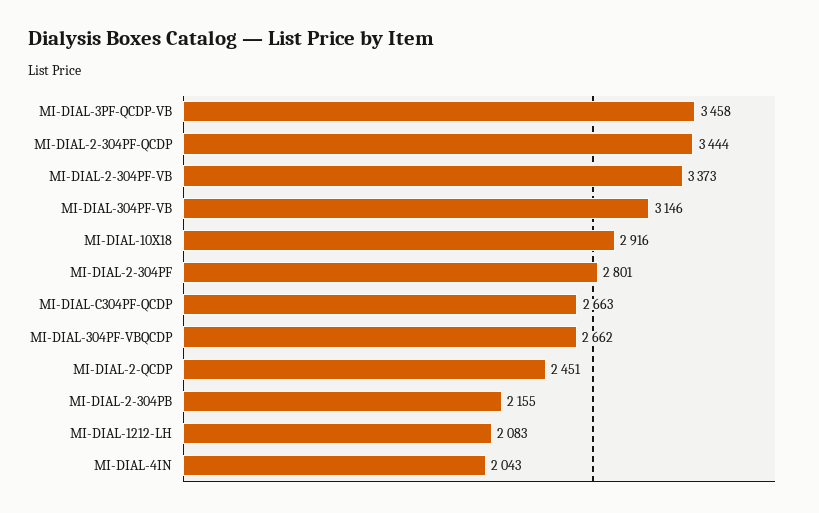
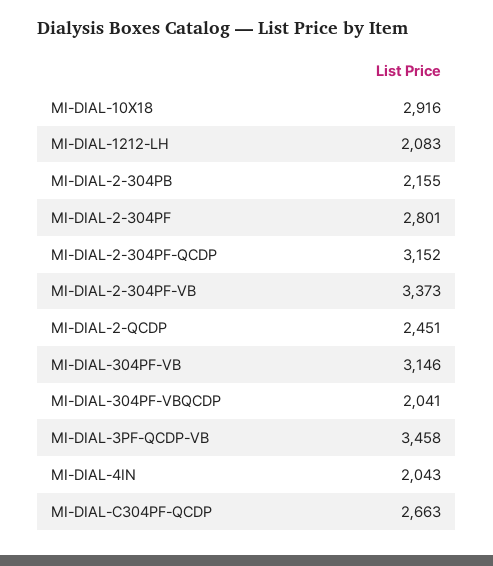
MI-DIAL-2-304PF-QCDP: 3444 -> 3152
MI-DIAL-304PF-VBQCDP: 2662 -> 2041

